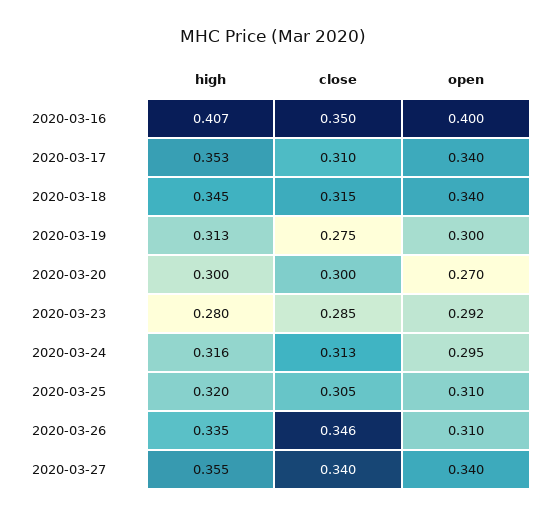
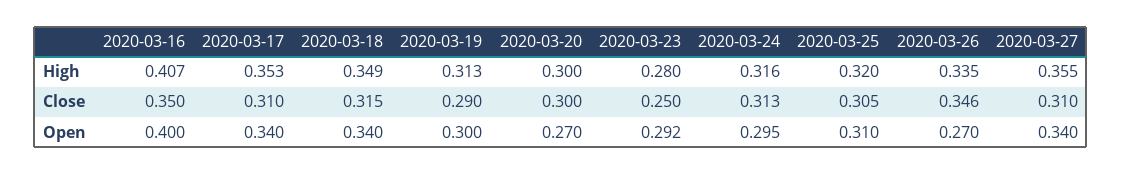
high, 2020-03-18: 0.345 -> 0.349
close, 2020-03-19: 0.275 -> 0.29
close, 2020-03-23: 0.285 -> 0.25
open, 2020-03-26: 0.31 -> 0.27
close, 2020-03-27: 0.34 -> 0.31

